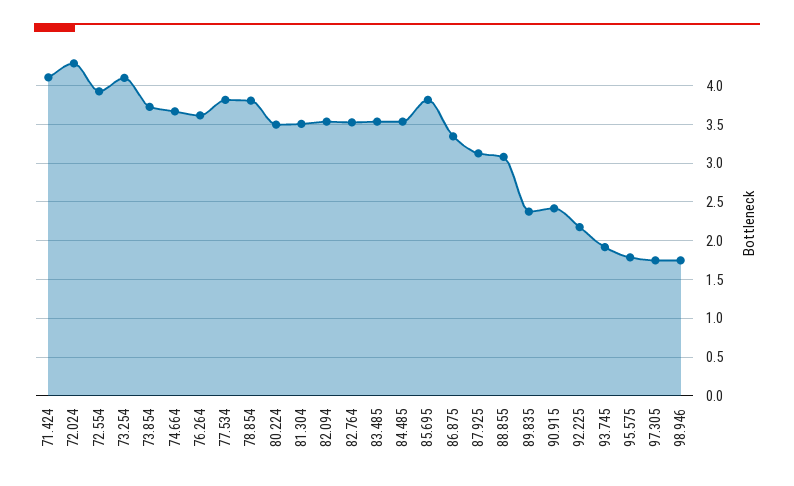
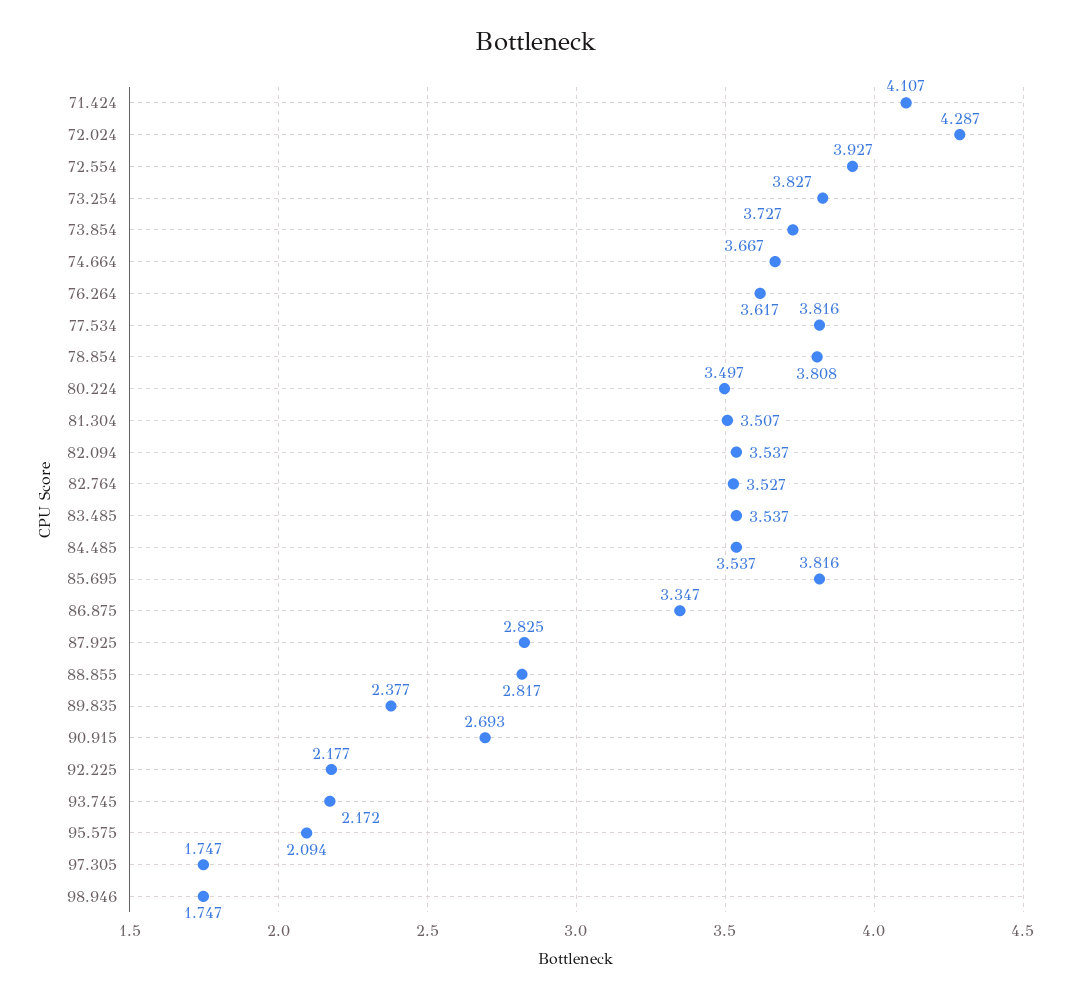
73.254: 4.1 -> 3.827
87.925: 3.1 -> 2.825
88.855: 3.1 -> 2.817
90.915: 2.4 -> 2.693
93.745: 1.9 -> 2.172
95.575: 1.8 -> 2.094

